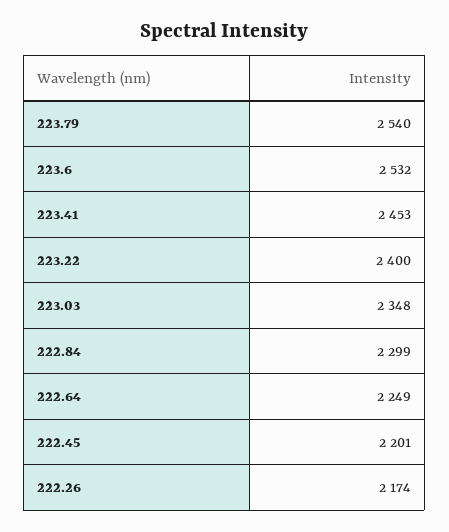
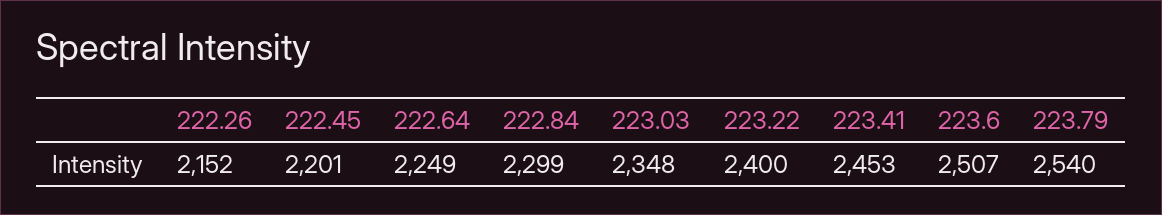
223.6: 2532 -> 2507
222.26: 2174 -> 2152

